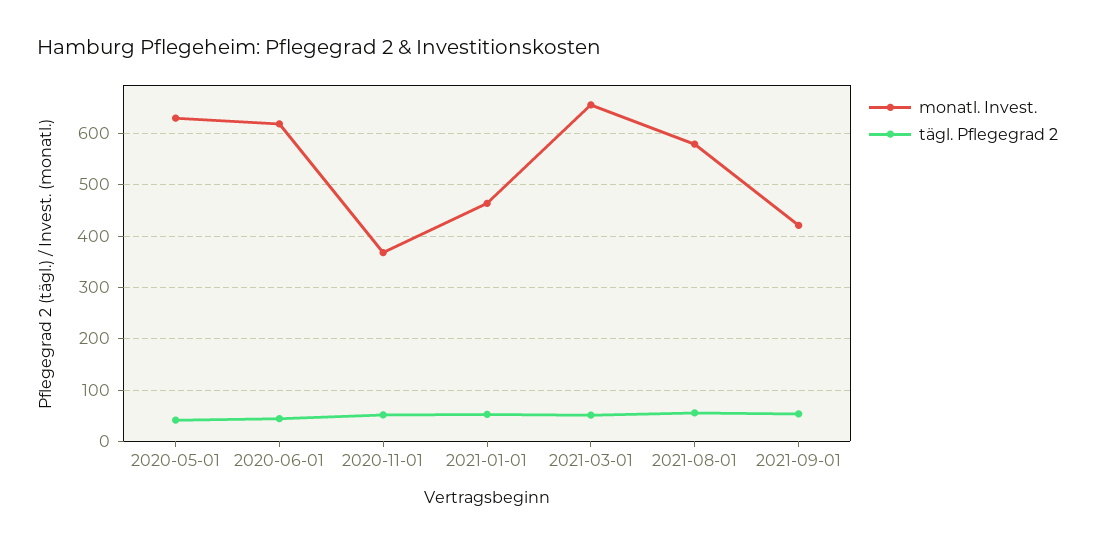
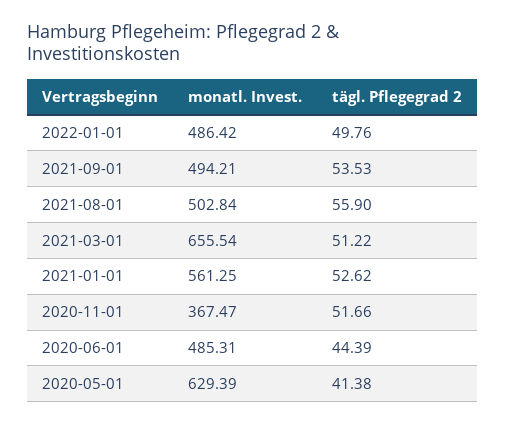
monatl. Invest., 2020-06-01: 620 -> 485.31
monatl. Invest., 2021-01-01: 460 -> 561.25
monatl. Invest., 2021-08-01: 580 -> 502.84
monatl. Invest., 2021-09-01: 420 -> 494.21
monatl. Invest., 2022-01-01: none -> 486.42
tägl. Pflegegrad 2, 2022-01-01: none -> 49.76

